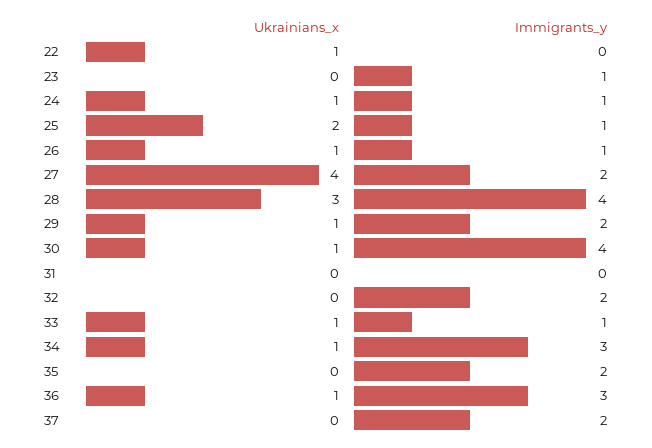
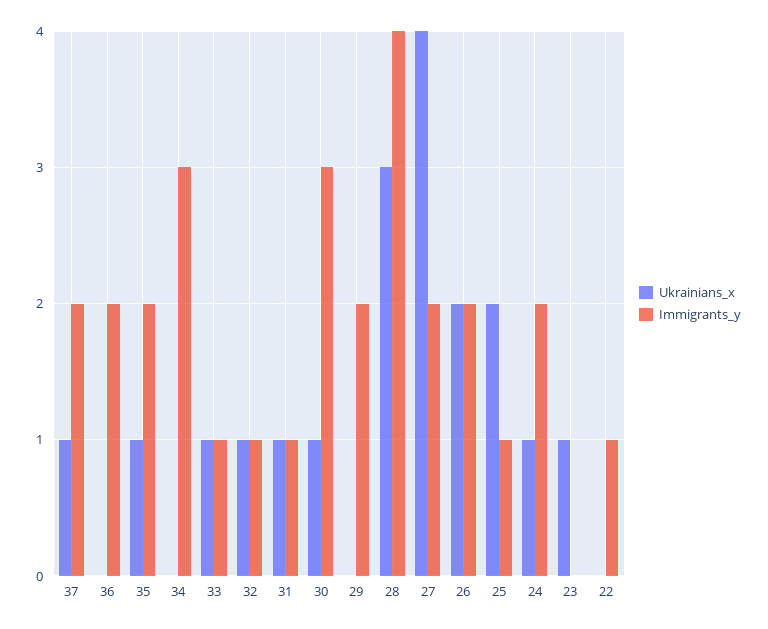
Ukrainians_x, 22: 1 -> 0
Immigrants_y, 22: 0 -> 1
Ukrainians_x, 23: 0 -> 1
Immigrants_y, 23: 1 -> 0
Immigrants_y, 24: 1 -> 2
Ukrainians_x, 26: 1 -> 2
Immigrants_y, 26: 1 -> 2
Ukrainians_x, 29: 1 -> 0
Immigrants_y, 30: 4 -> 3
Ukrainians_x, 31: 0 -> 1
Immigrants_y, 31: 0 -> 1
Ukrainians_x, 32: 0 -> 1
Immigrants_y, 32: 2 -> 1
Ukrainians_x, 34: 1 -> 0
Ukrainians_x, 35: 0 -> 1
Ukrainians_x, 36: 1 -> 0
Immigrants_y, 36: 3 -> 2
Ukrainians_x, 37: 0 -> 1

